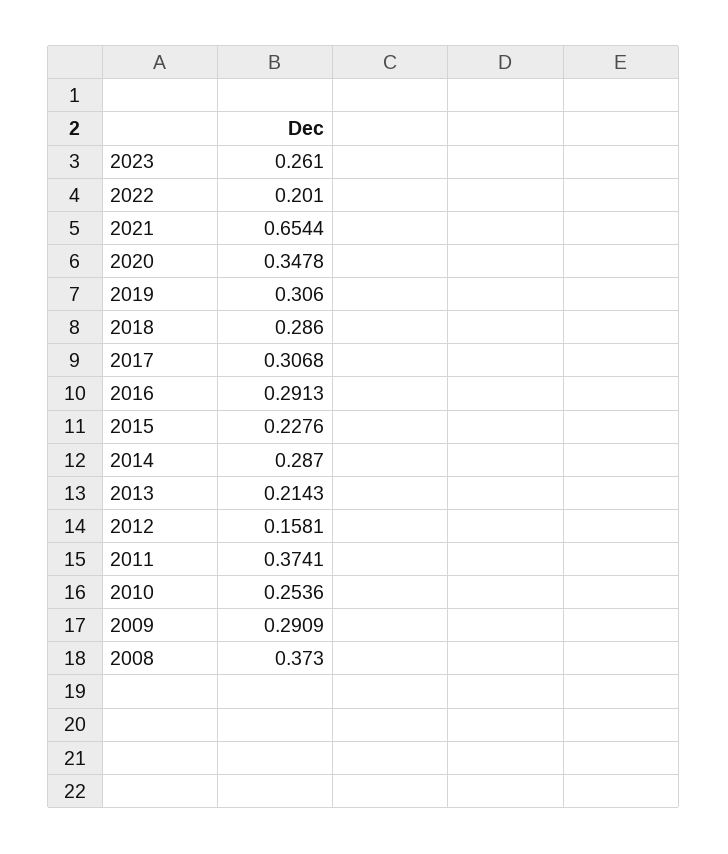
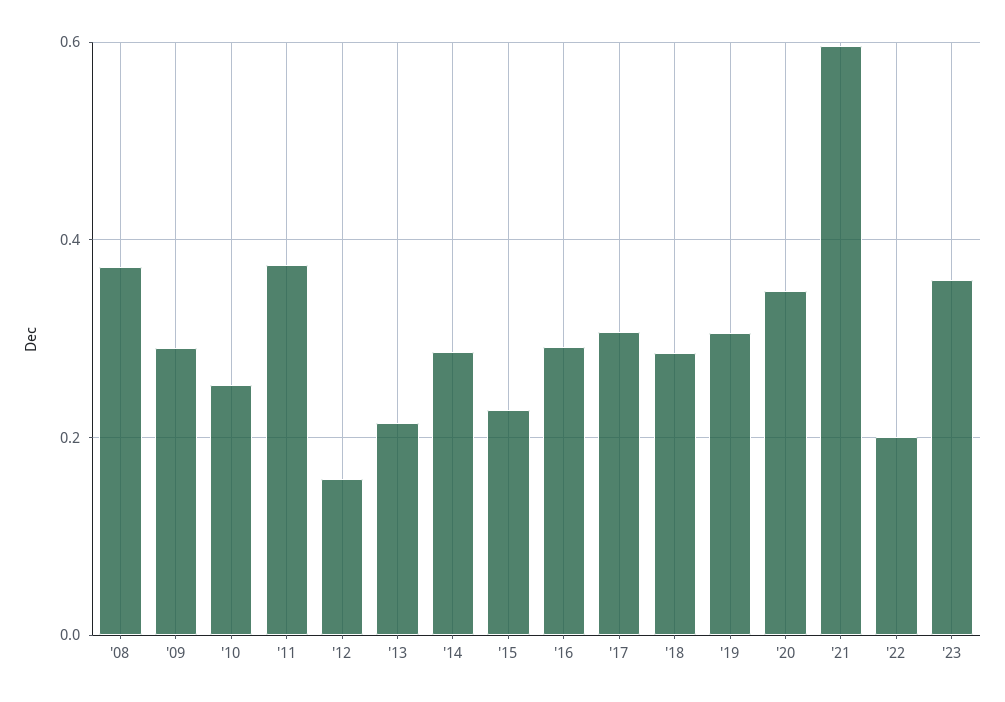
2023: 0.261 -> 0.36
2021: 0.6544 -> 0.6

